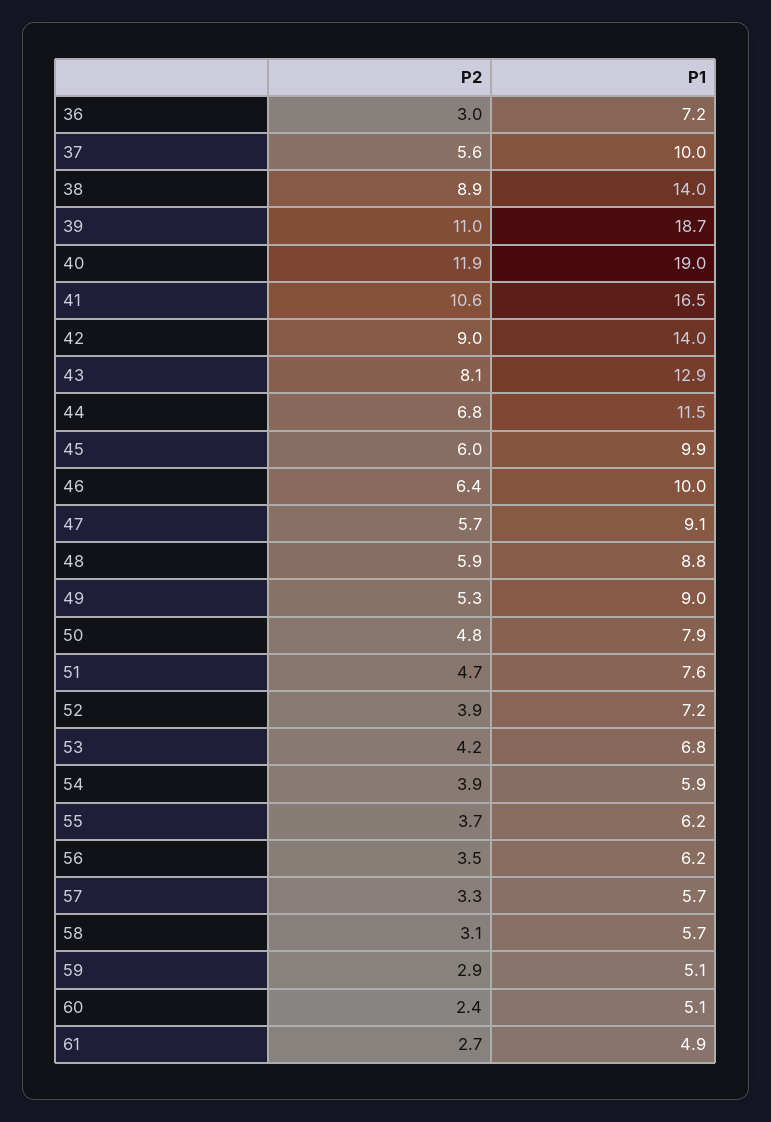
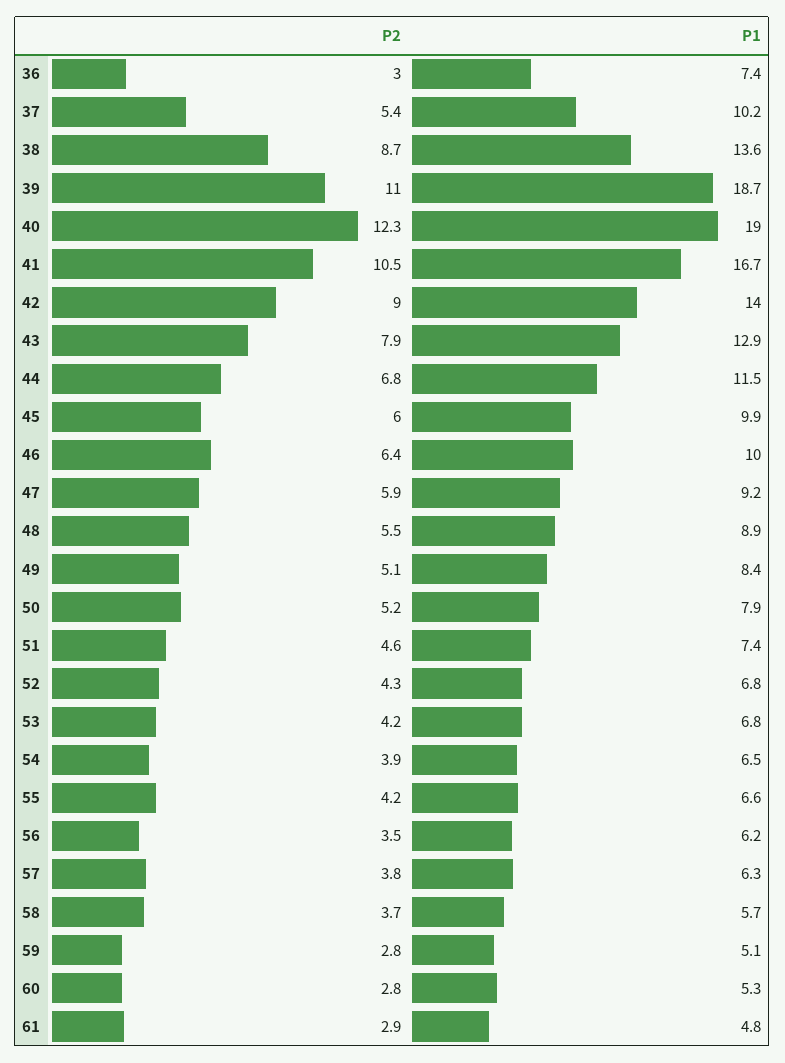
P1, 36: 7.2 -> 7.4
P2, 37: 5.6 -> 5.4
P1, 37: 10 -> 10.2
P2, 38: 8.9 -> 8.7
P1, 38: 14 -> 13.6
P2, 40: 11.9 -> 12.3
P2, 41: 10.6 -> 10.5
P1, 41: 16.5 -> 16.7
P2, 43: 8.1 -> 7.9
P2, 47: 5.7 -> 5.9
P1, 47: 9.1 -> 9.2
P2, 48: 5.9 -> 5.5
P1, 48: 8.8 -> 8.9
P2, 49: 5.3 -> 5.1
P1, 49: 9 -> 8.4
P2, 50: 4.8 -> 5.2
P2, 51: 4.7 -> 4.6
P1, 51: 7.6 -> 7.4
P2, 52: 3.9 -> 4.3
P1, 52: 7.2 -> 6.8
P1, 54: 5.9 -> 6.5
P2, 55: 3.7 -> 4.2
P1, 55: 6.2 -> 6.6
P2, 57: 3.3 -> 3.8
P1, 57: 5.7 -> 6.3
P2, 58: 3.1 -> 3.7
P2, 59: 2.9 -> 2.8
P2, 60: 2.4 -> 2.8
P1, 60: 5.1 -> 5.3
P2, 61: 2.7 -> 2.9
P1, 61: 4.9 -> 4.8

